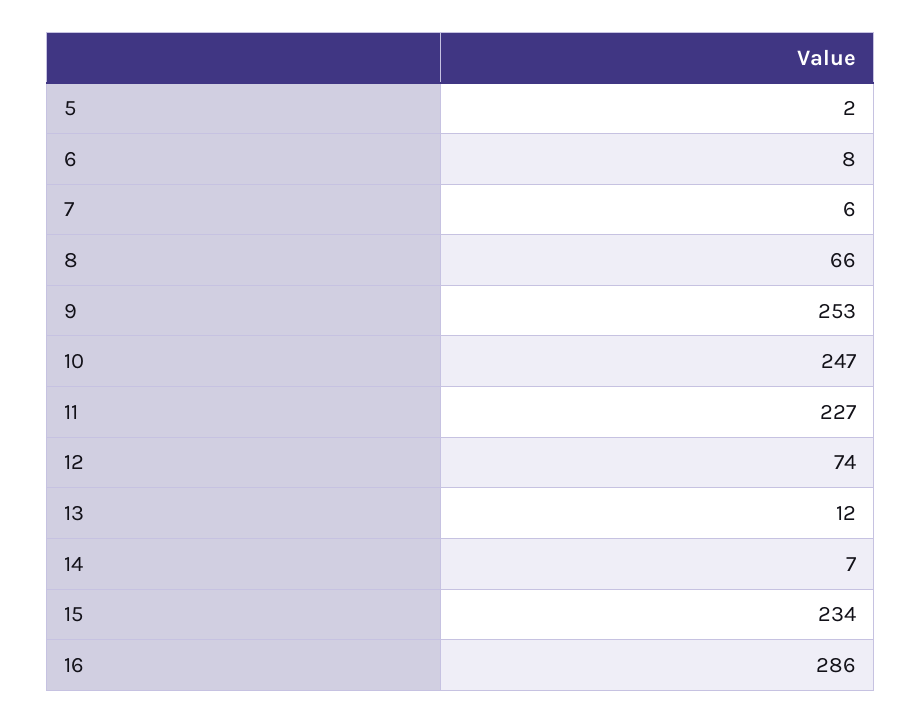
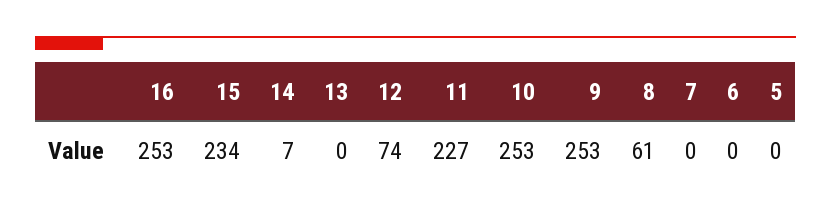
5: 2 -> 0
6: 8 -> 0
7: 6 -> 0
8: 66 -> 61
10: 247 -> 253
13: 12 -> 0
16: 286 -> 253

